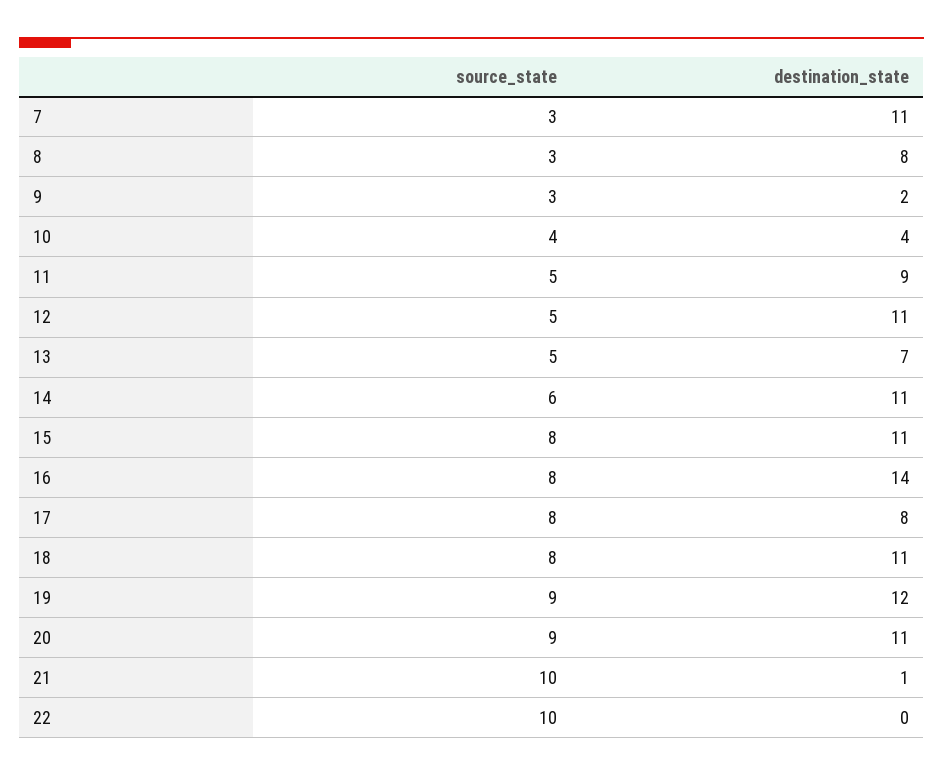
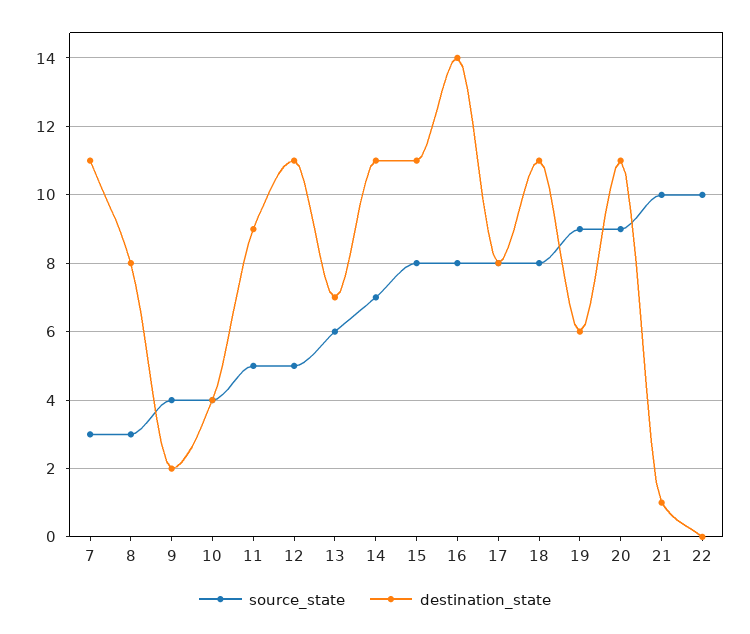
source_state, 9: 3 -> 4
source_state, 13: 5 -> 6
source_state, 14: 6 -> 7
destination_state, 19: 12 -> 6

